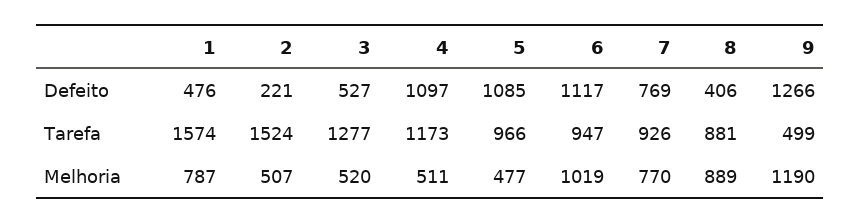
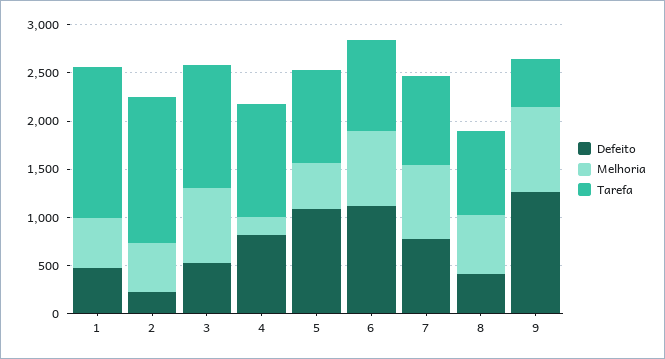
Defeito, 4: 1097 -> 800
Melhoria, 1: 787 -> 500
Melhoria, 3: 520 -> 800
Melhoria, 4: 511 -> 200
Melhoria, 6: 1019 -> 800
Melhoria, 8: 889 -> 600
Melhoria, 9: 1190 -> 900

